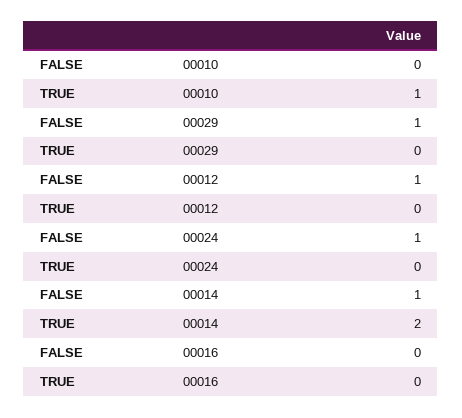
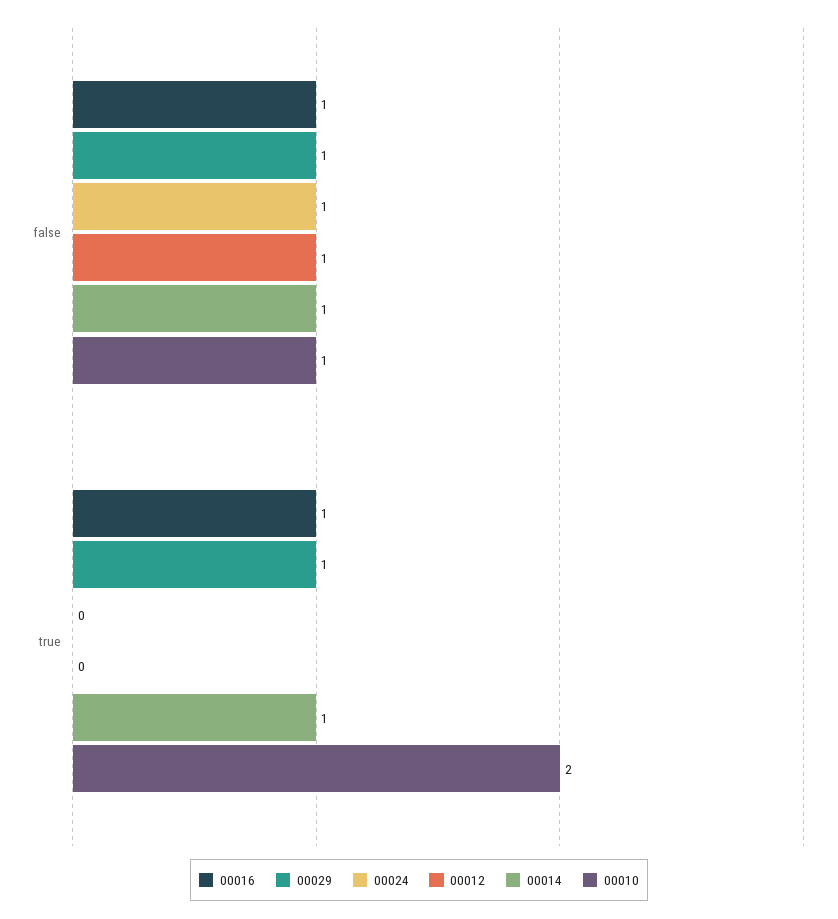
00010, FALSE: 0 -> 1
00010, TRUE: 1 -> 2
00029, TRUE: 0 -> 1
00014, TRUE: 2 -> 1
00016, FALSE: 0 -> 1
00016, TRUE: 0 -> 1

